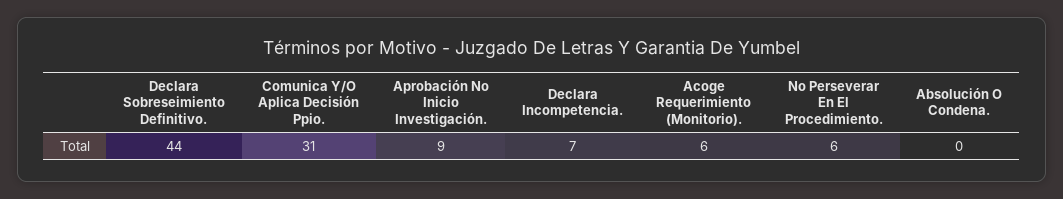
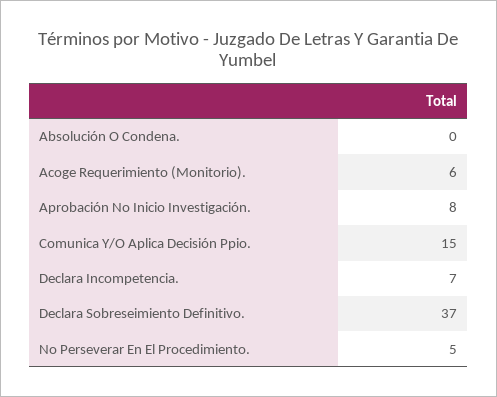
Declara Sobreseimiento Definitivo.: 44 -> 37
Comunica Y/O Aplica Decisión Ppio.: 31 -> 15
Aprobación No Inicio Investigación.: 9 -> 8
No Perseverar En El Procedimiento.: 6 -> 5

